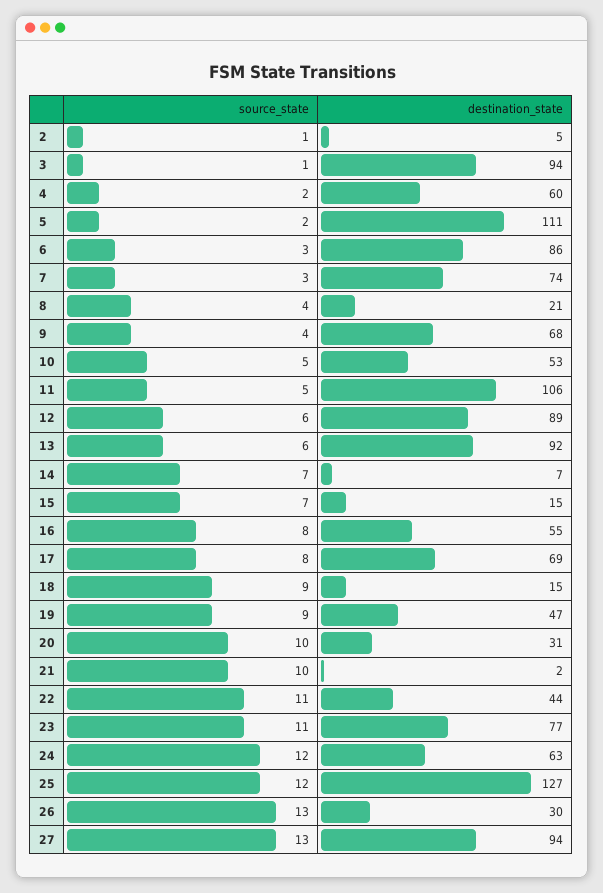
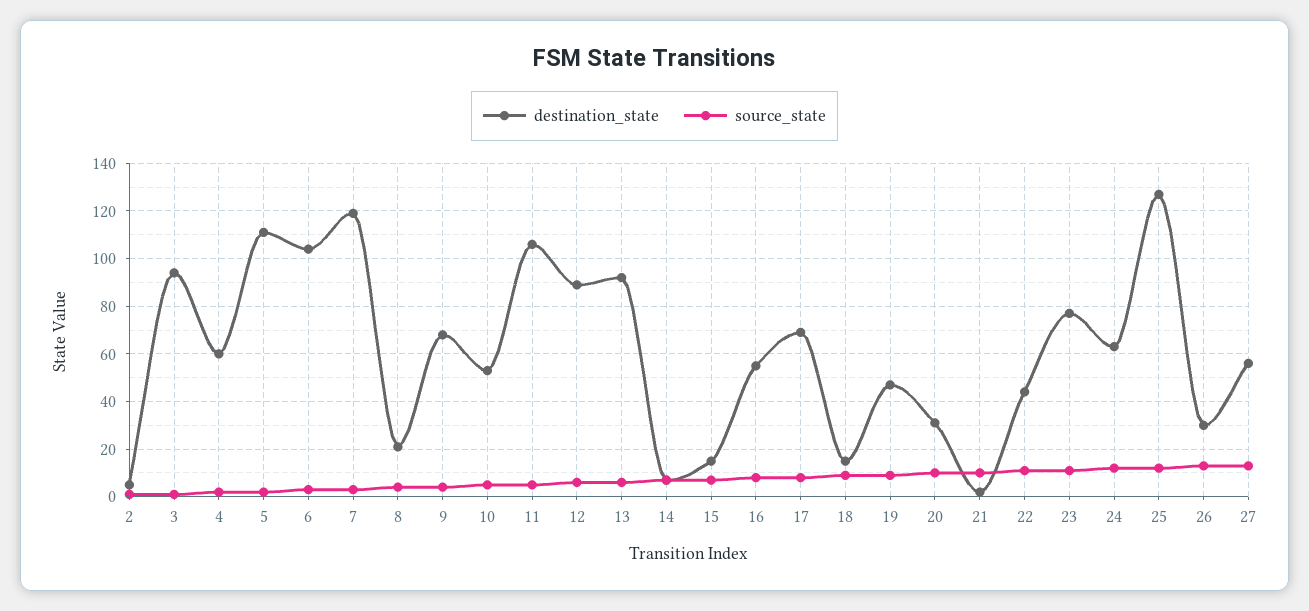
destination_state, 6: 86 -> 105
destination_state, 7: 74 -> 120
destination_state, 27: 94 -> 55

